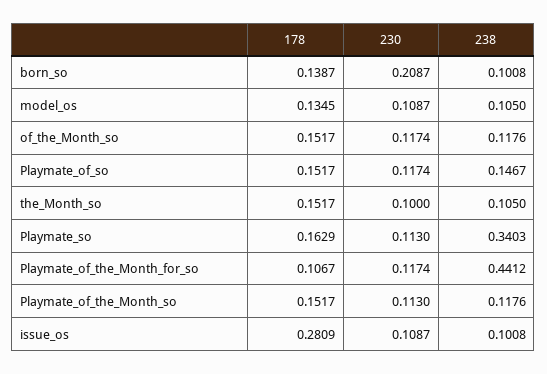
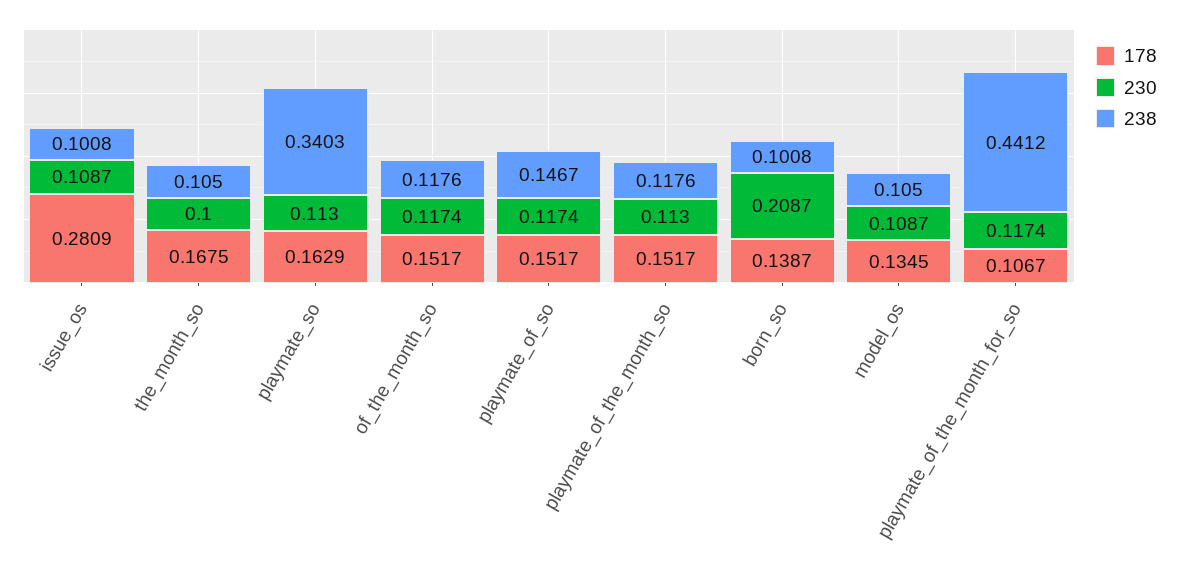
178, the_Month_so: 0.1517 -> 0.1675

